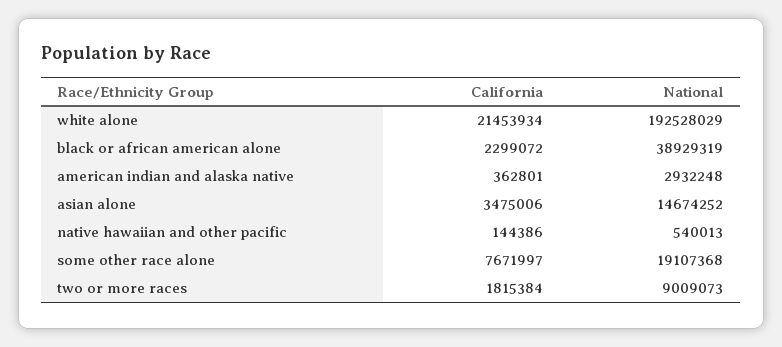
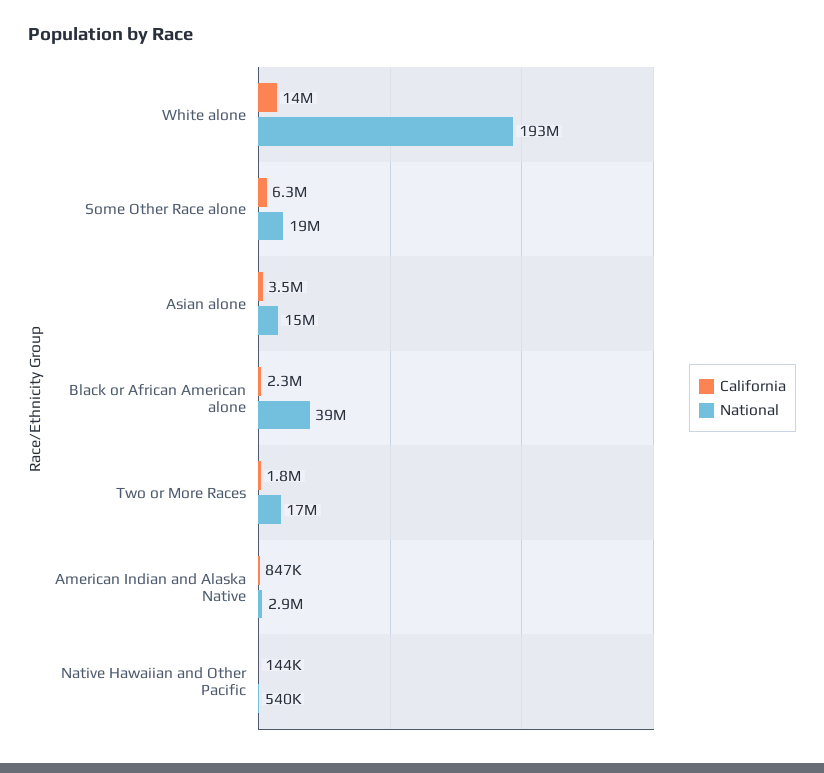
California, white alone: 21453934 -> 14000000
California, american indian and alaska native: 362801 -> 847000
California, some other race alone: 7671997 -> 6300000
National, two or more races: 9009073 -> 17000000

